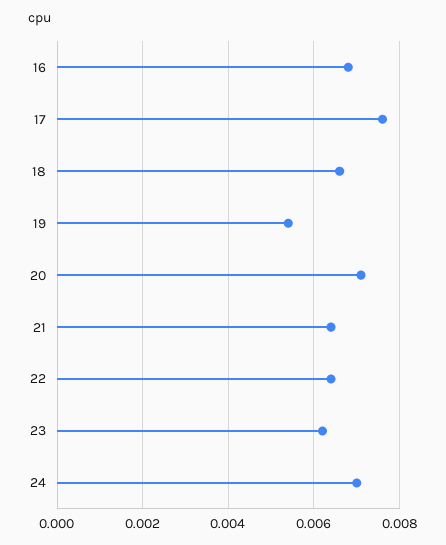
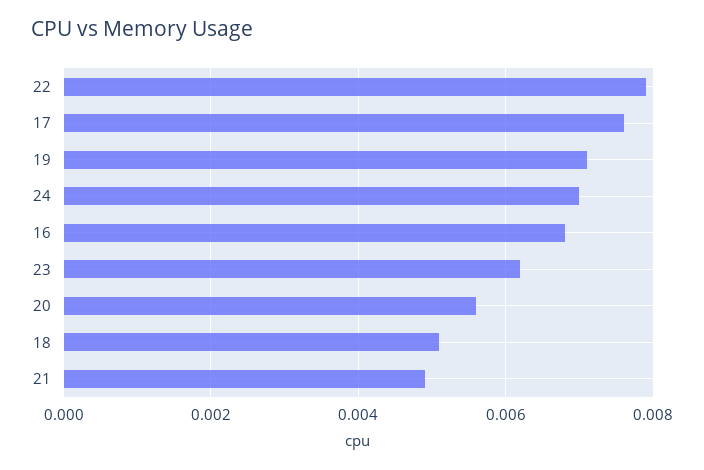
18: 0.0065 -> 0.005
19: 0.0055 -> 0.007
20: 0.007 -> 0.0055
21: 0.0065 -> 0.005
22: 0.0065 -> 0.008

